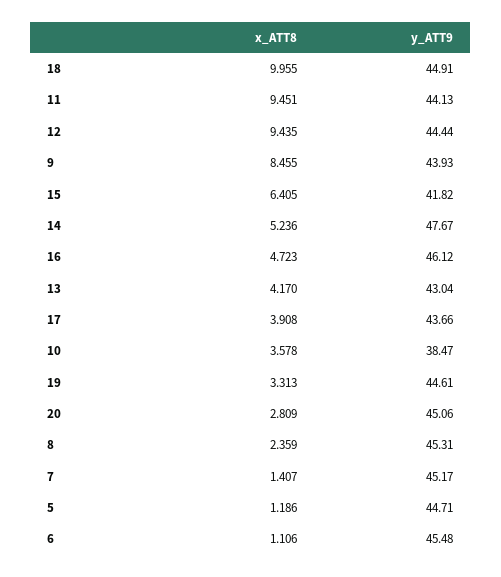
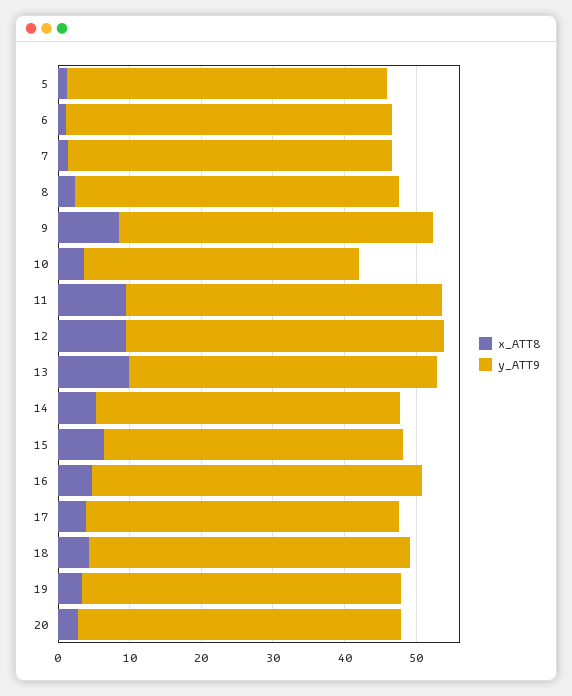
x_ATT8, 18: 9.955 -> 4
y_ATT9, 14: 47.67 -> 42
x_ATT8, 13: 4.17 -> 10

